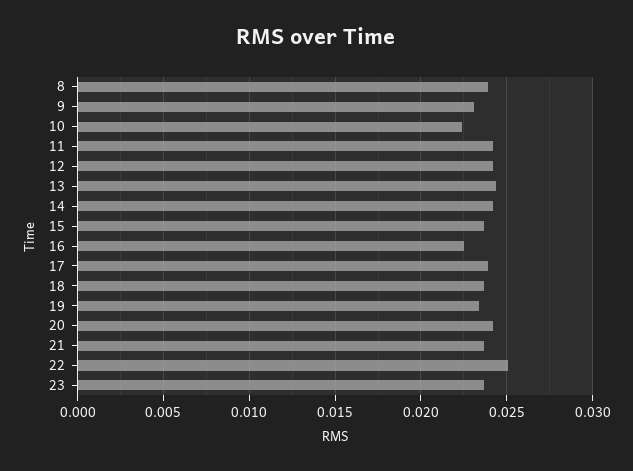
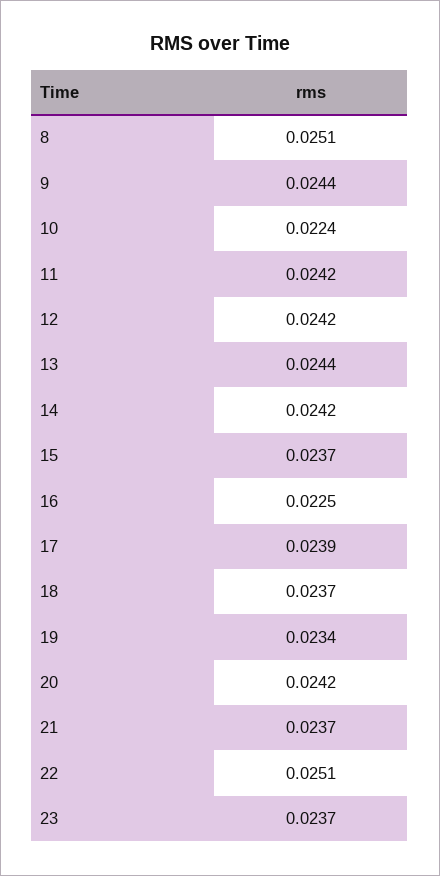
8: 0.024 -> 0.0251
9: 0.023 -> 0.0244

